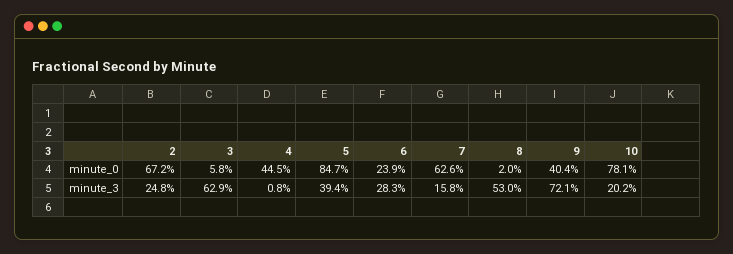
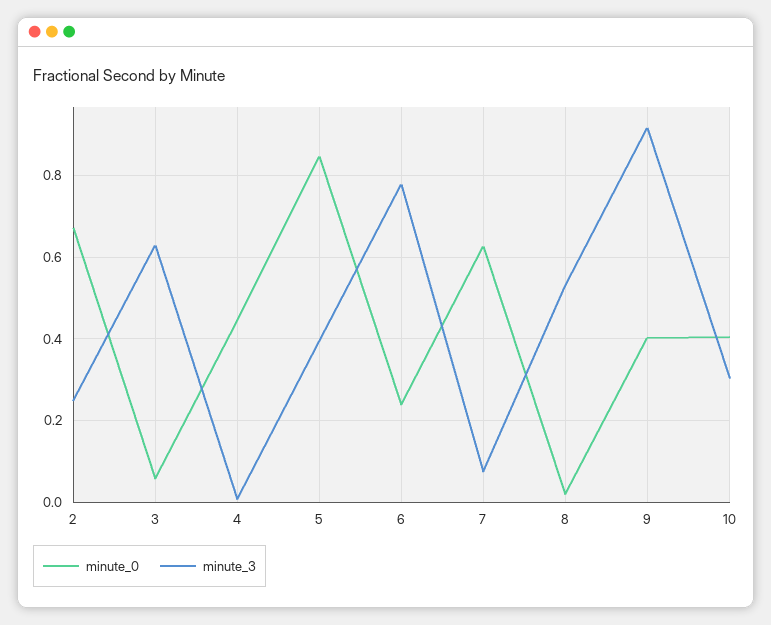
minute_0, 10: 0.781 -> 0.4
minute_3, 6: 0.283 -> 0.78
minute_3, 7: 0.158 -> 0.08
minute_3, 9: 0.721 -> 0.92
minute_3, 10: 0.202 -> 0.3

